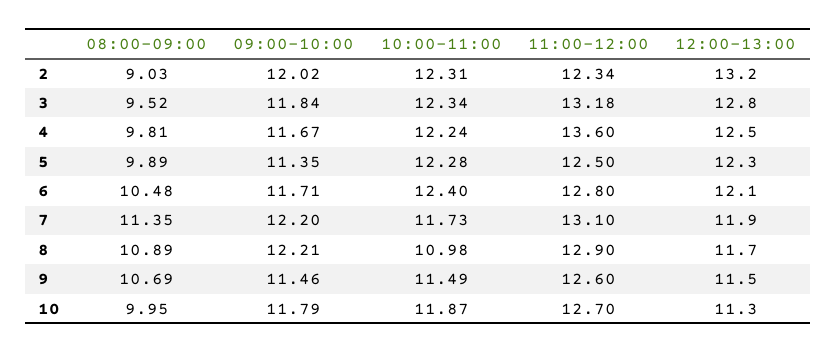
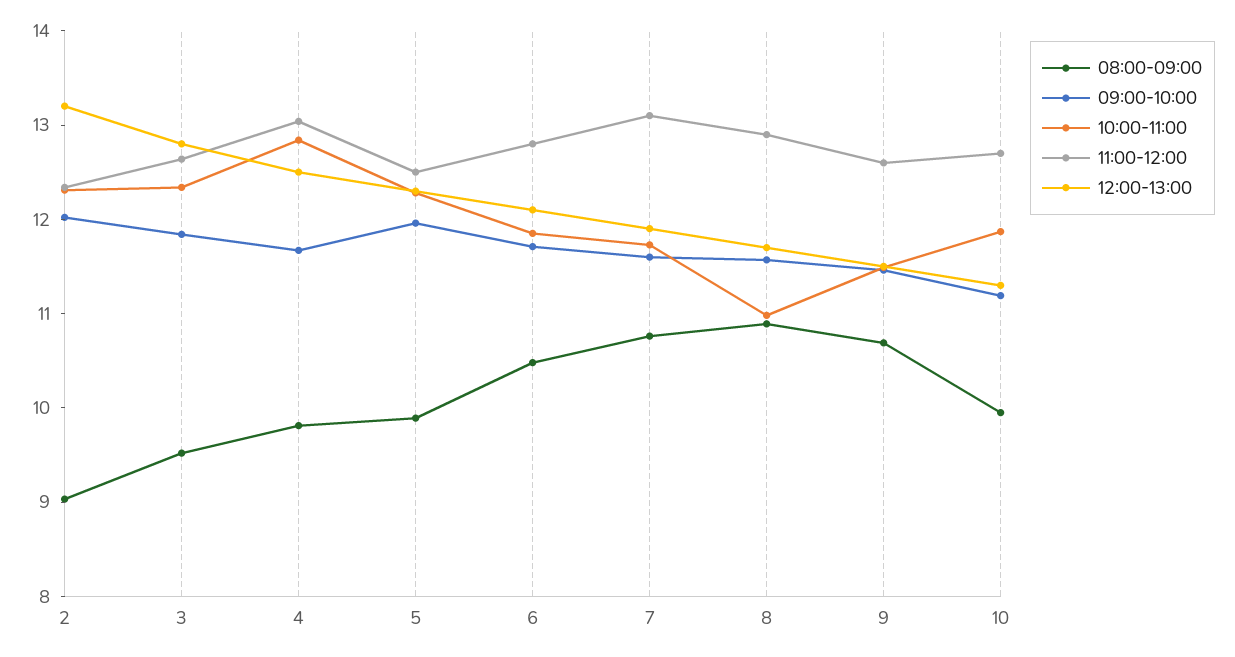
11:00-12:00, 3: 13.18 -> 12.6
10:00-11:00, 4: 12.24 -> 12.8
11:00-12:00, 4: 13.6 -> 13
09:00-10:00, 5: 11.35 -> 12
10:00-11:00, 6: 12.4 -> 11.8
08:00-09:00, 7: 11.35 -> 10.8
09:00-10:00, 7: 12.2 -> 11.6
09:00-10:00, 8: 12.21 -> 11.6
09:00-10:00, 10: 11.79 -> 11.2

